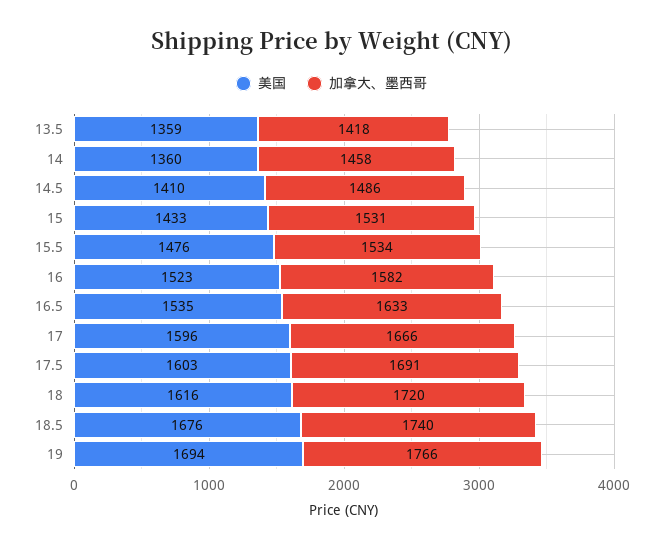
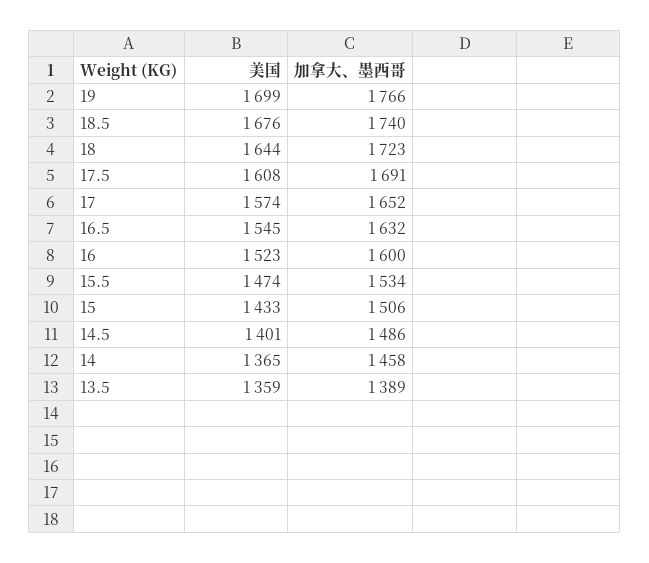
加拿大、墨西哥, 13.5: 1418 -> 1389
美国, 14: 1360 -> 1365
美国, 14.5: 1410 -> 1401
加拿大、墨西哥, 15: 1531 -> 1506
美国, 15.5: 1476 -> 1474
加拿大、墨西哥, 16: 1582 -> 1600
美国, 16.5: 1535 -> 1545
加拿大、墨西哥, 16.5: 1633 -> 1632
美国, 17: 1596 -> 1574
加拿大、墨西哥, 17: 1666 -> 1652
美国, 17.5: 1603 -> 1608
美国, 18: 1616 -> 1644
加拿大、墨西哥, 18: 1720 -> 1723
美国, 19: 1694 -> 1699

